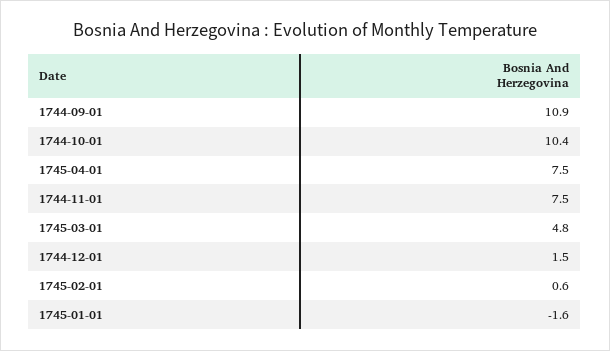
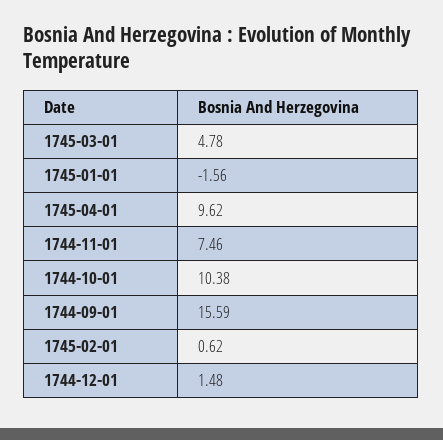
1744-09-01: 10.9 -> 15.59
1745-04-01: 7.5 -> 9.62

